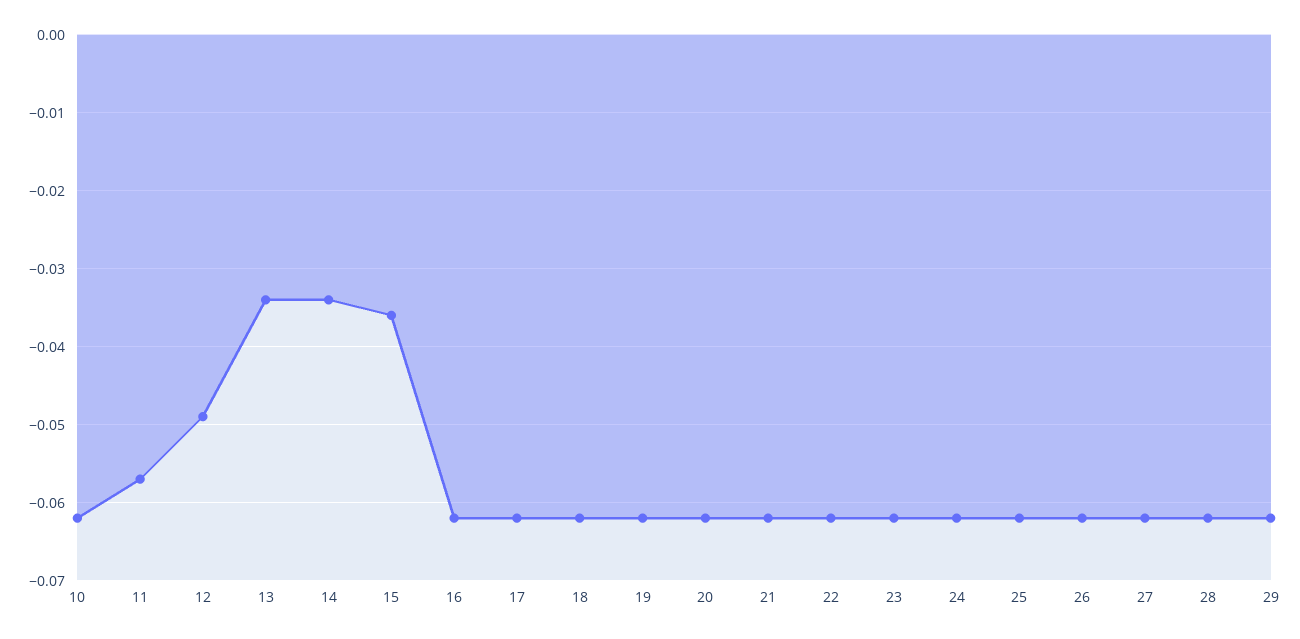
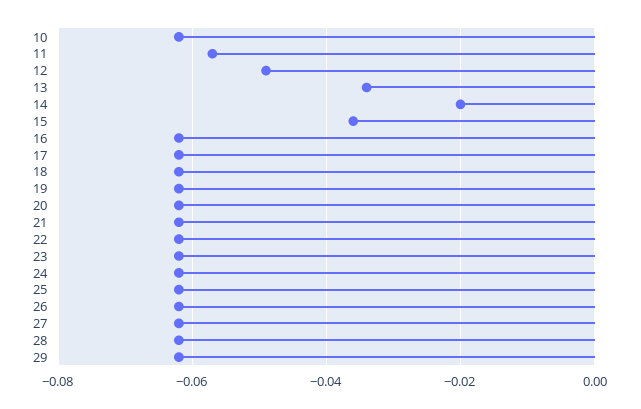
14: -0.034 -> -0.02

